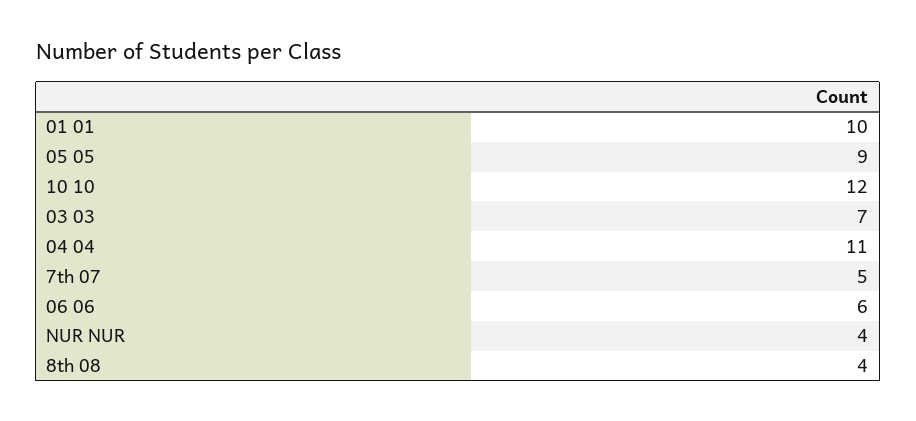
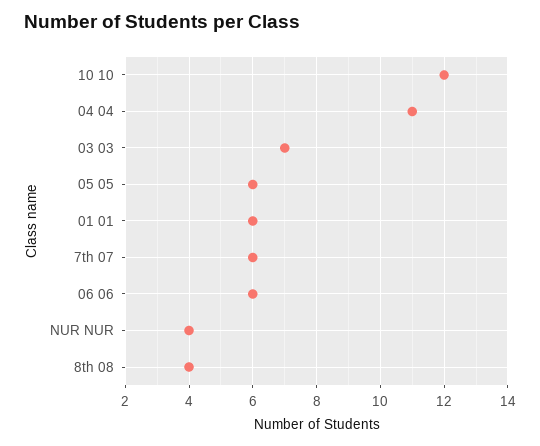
01 01: 10 -> 6
05 05: 9 -> 6
7th 07: 5 -> 6

